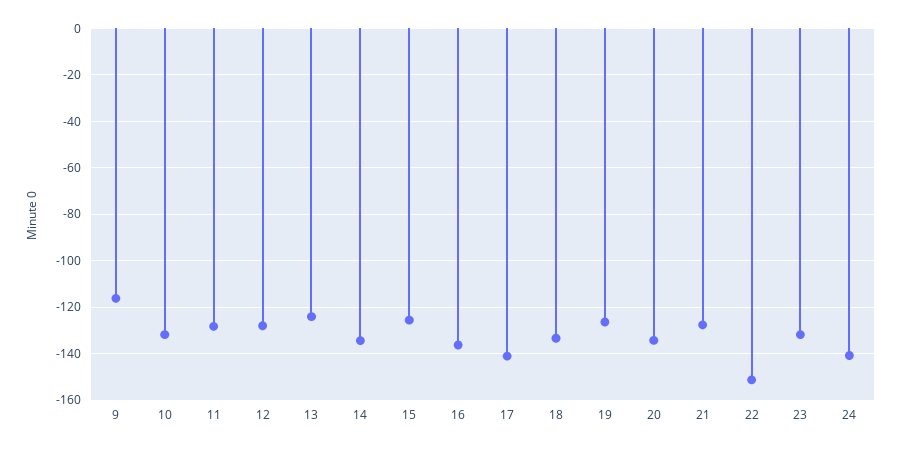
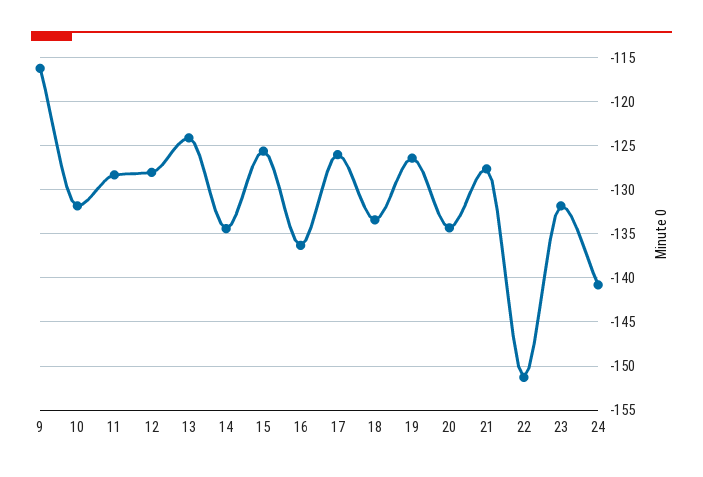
17: -140 -> -126

